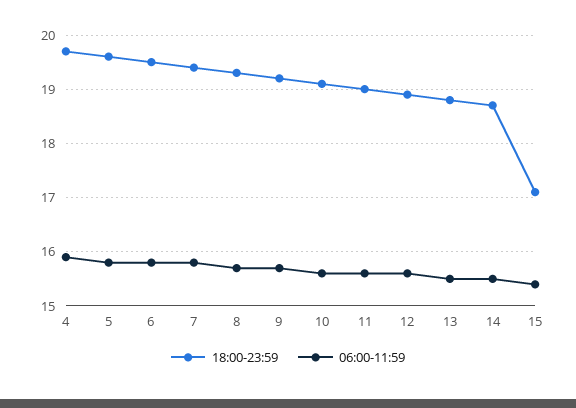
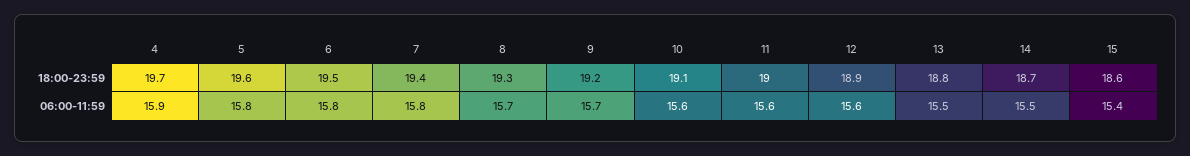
18:00-23:59, 15: 17 -> 18.6

